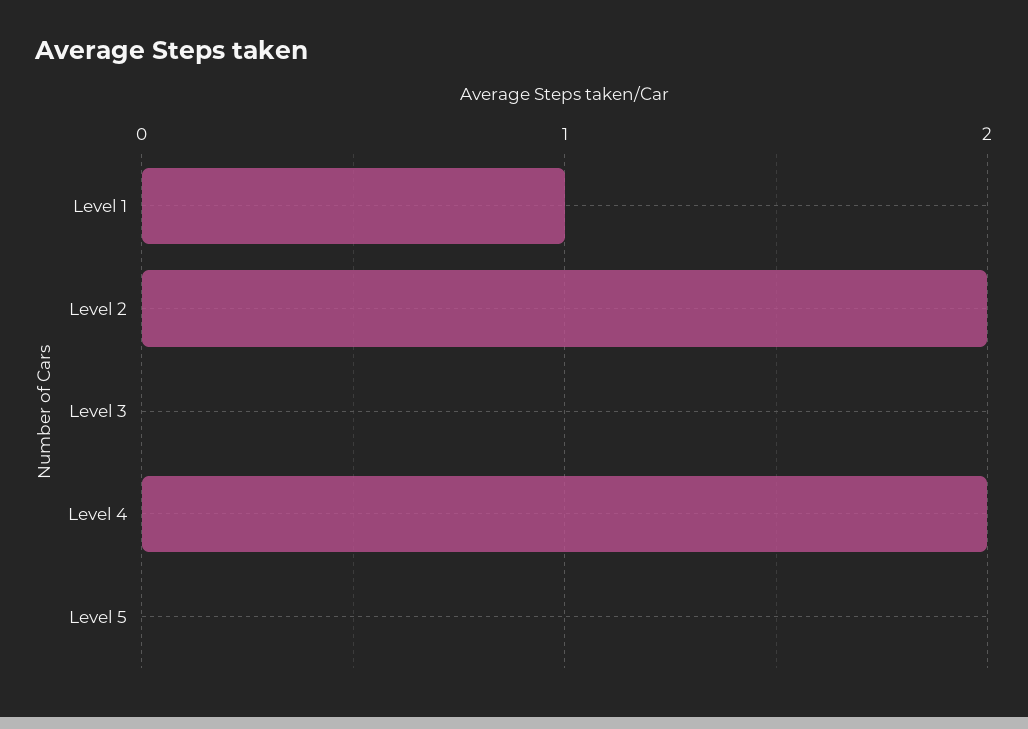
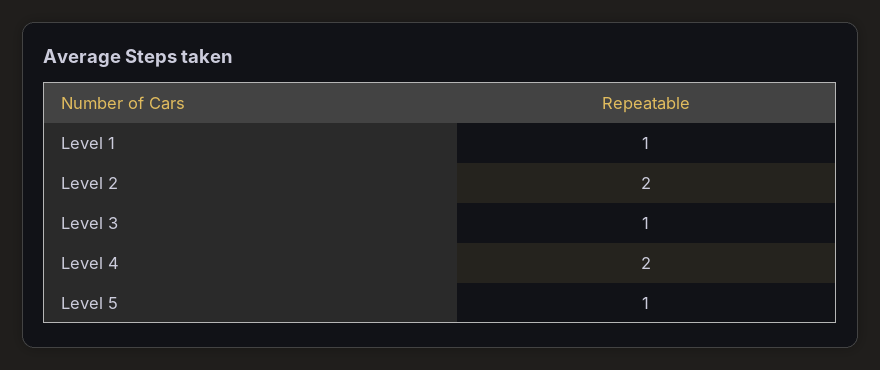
Level 3: 0 -> 1
Level 5: 0 -> 1

